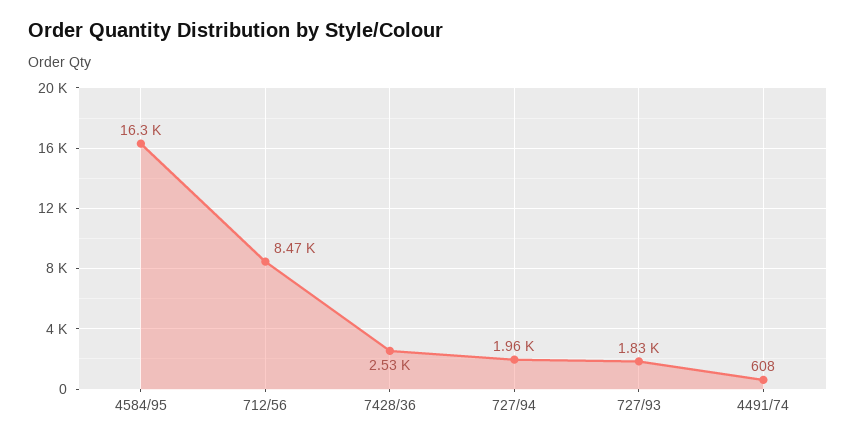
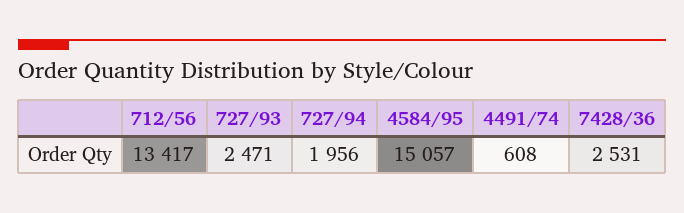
4584/95: 16300 -> 15057
712/56: 8470 -> 13417
727/93: 1830 -> 2471

